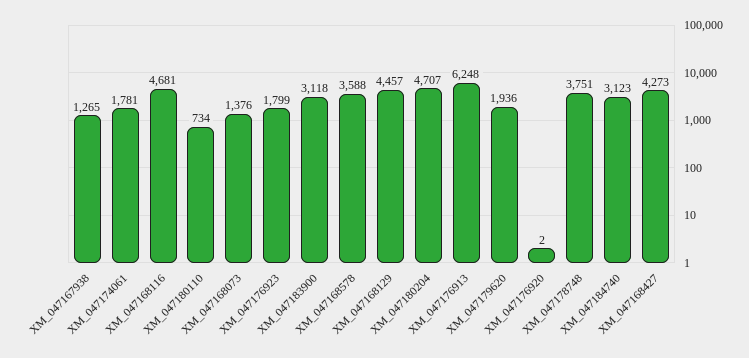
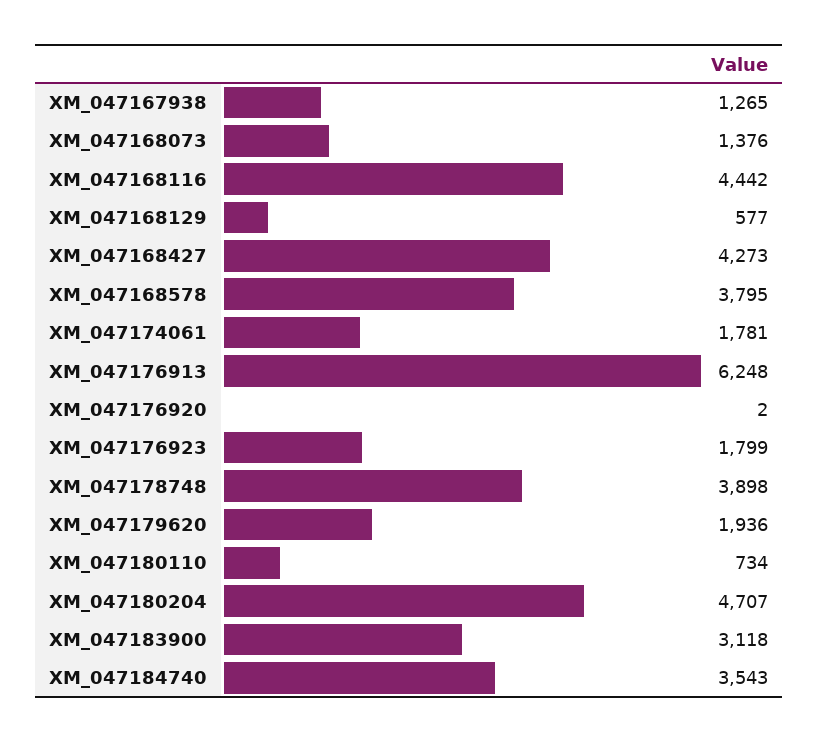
XM_047168116: 4681 -> 4442
XM_047168578: 3588 -> 3795
XM_047168129: 4457 -> 577
XM_047178748: 3751 -> 3898
XM_047184740: 3123 -> 3543

